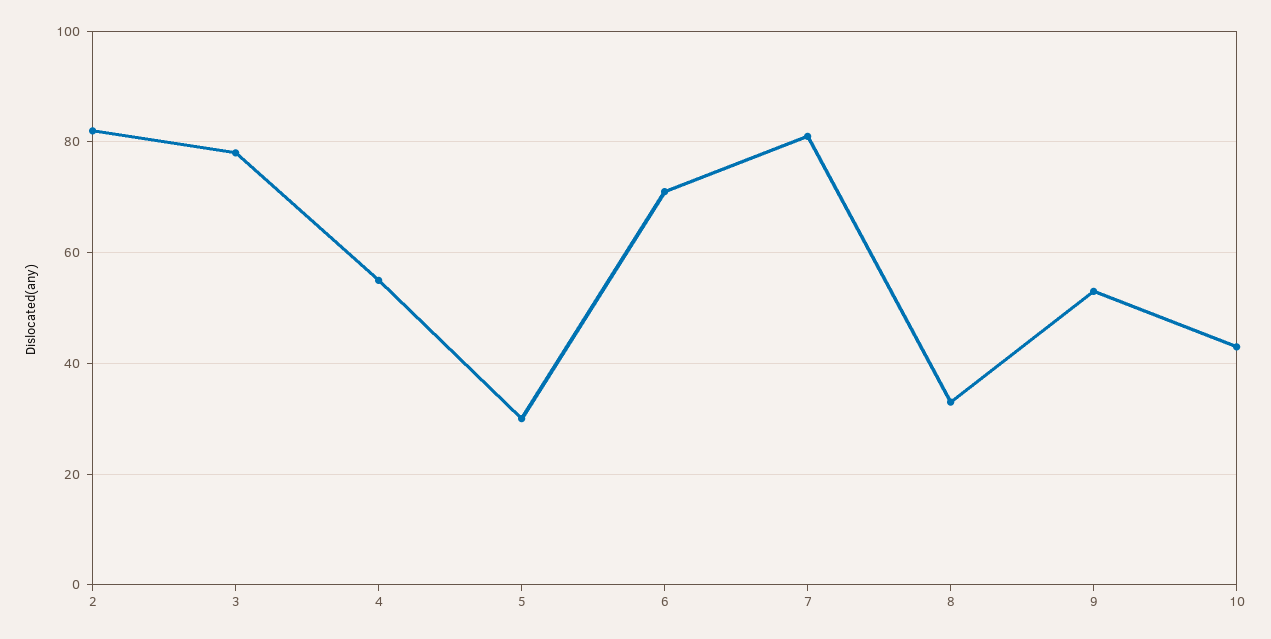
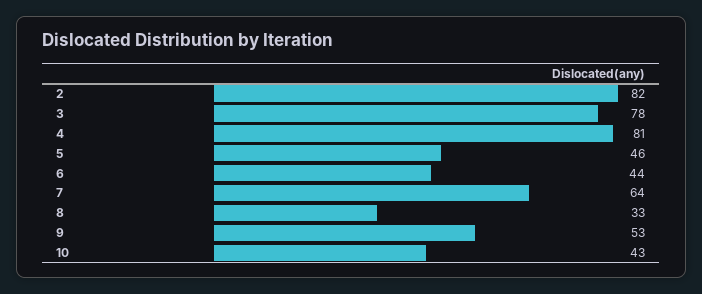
4: 55 -> 81
5: 30 -> 46
6: 70 -> 44
7: 80 -> 64

